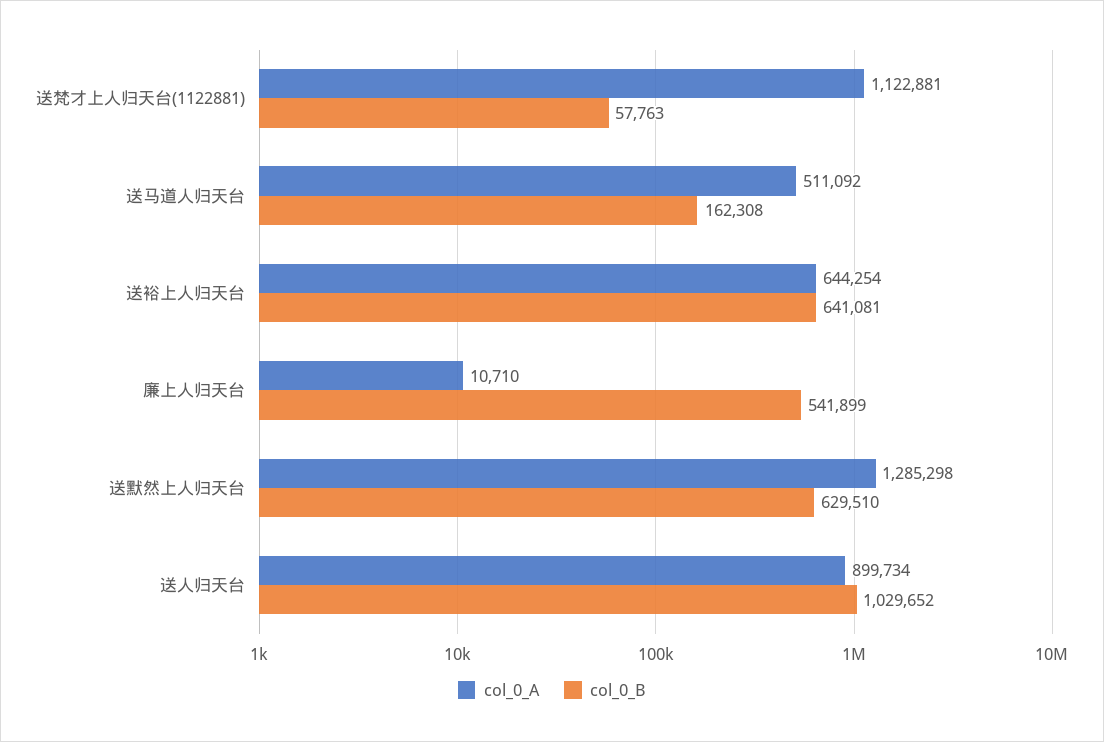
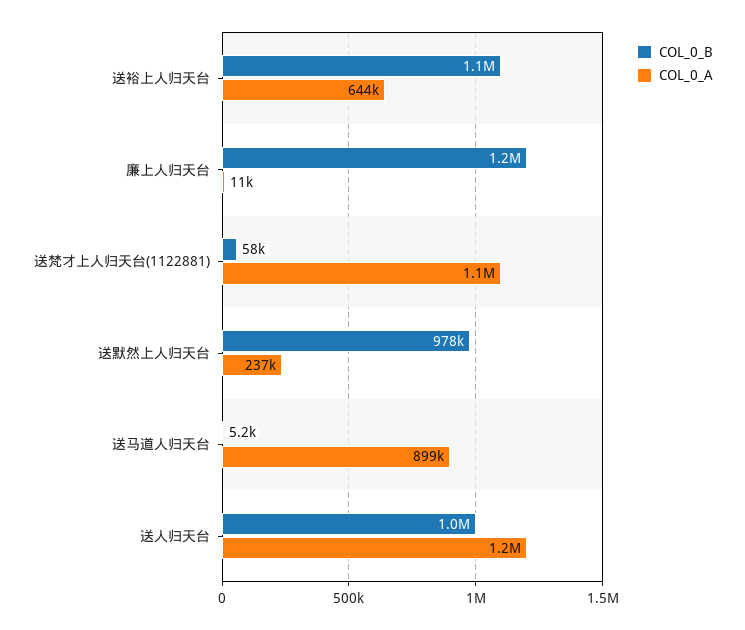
col_0_A, 送马道人归天台: 511092 -> 899000
col_0_B, 送马道人归天台: 162308 -> 5200
col_0_B, 送裕上人归天台: 641081 -> 1100000
col_0_B, 廉上人归天台: 541899 -> 1200000
col_0_A, 送默然上人归天台: 1285298 -> 237000
col_0_B, 送默然上人归天台: 629510 -> 978000
col_0_A, 送人归天台: 899734 -> 1200000

